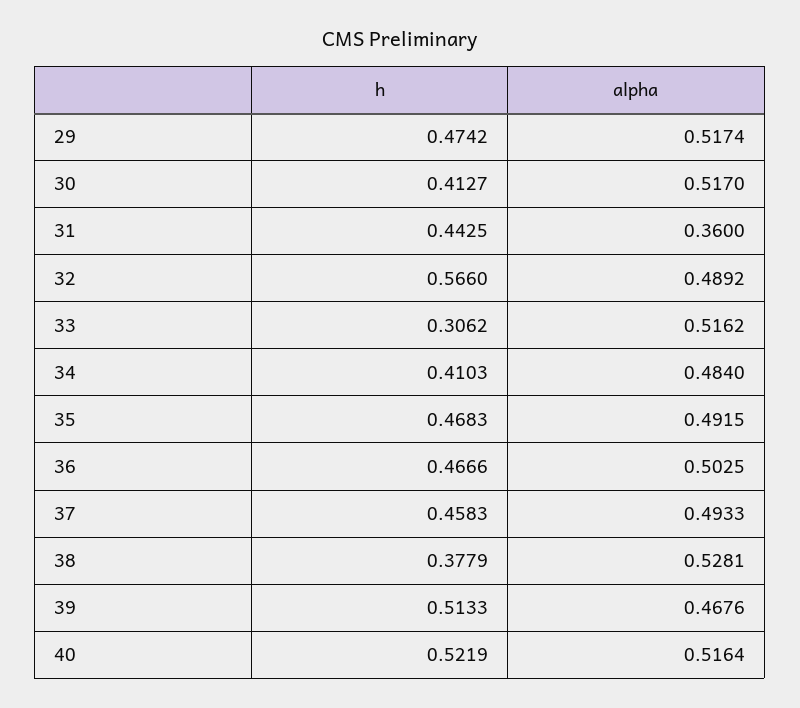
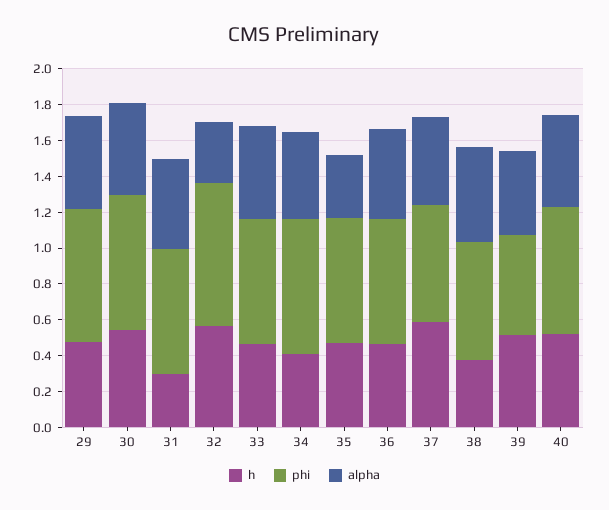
h, 30: 0.4127 -> 0.55
h, 31: 0.4425 -> 0.3
alpha, 31: 0.36 -> 0.5
alpha, 32: 0.4892 -> 0.35
h, 33: 0.3062 -> 0.45
alpha, 35: 0.4915 -> 0.35
h, 37: 0.4583 -> 0.6
phi, 29: none -> 0.75
phi, 30: none -> 0.75
phi, 31: none -> 0.7
phi, 32: none -> 0.8
phi, 33: none -> 0.7
phi, 34: none -> 0.75
phi, 35: none -> 0.7
phi, 36: none -> 0.7
phi, 37: none -> 0.65
phi, 38: none -> 0.65
phi, 39: none -> 0.55
phi, 40: none -> 0.7

